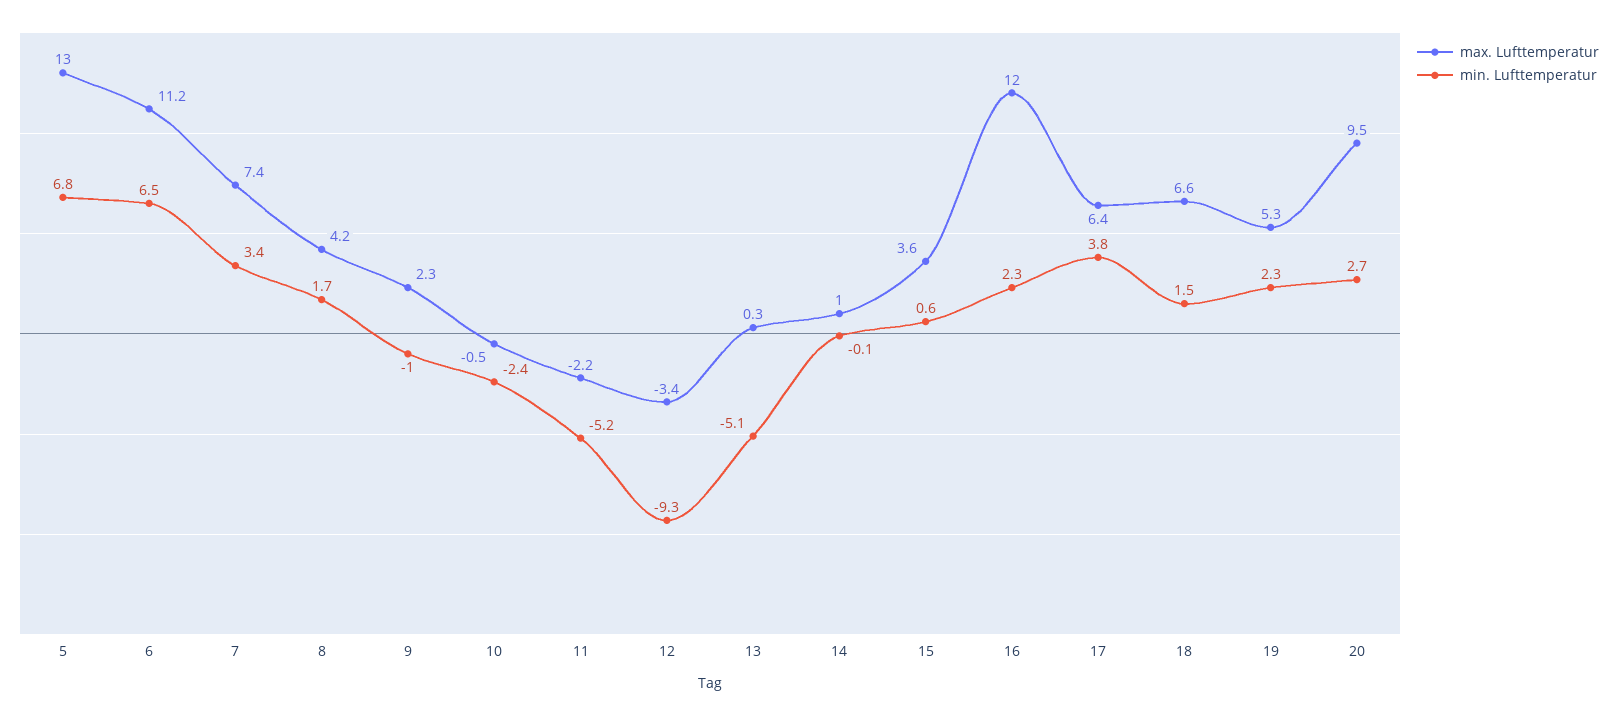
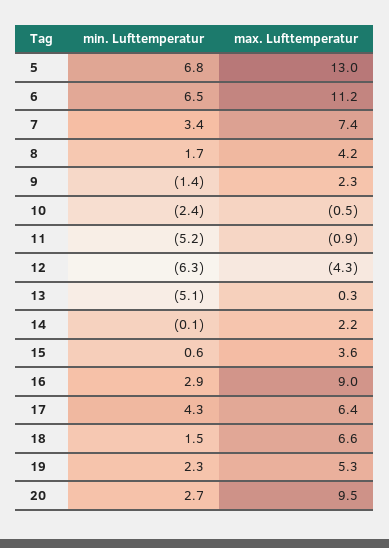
min. Lufttemperatur, 9: -1 -> -1.4
max. Lufttemperatur, 11: -2.2 -> -0.9
max. Lufttemperatur, 12: -3.4 -> -4.3
min. Lufttemperatur, 12: -9.3 -> -6.3
max. Lufttemperatur, 14: 1 -> 2.2
max. Lufttemperatur, 16: 12 -> 9
min. Lufttemperatur, 16: 2.3 -> 2.9
min. Lufttemperatur, 17: 3.8 -> 4.3

